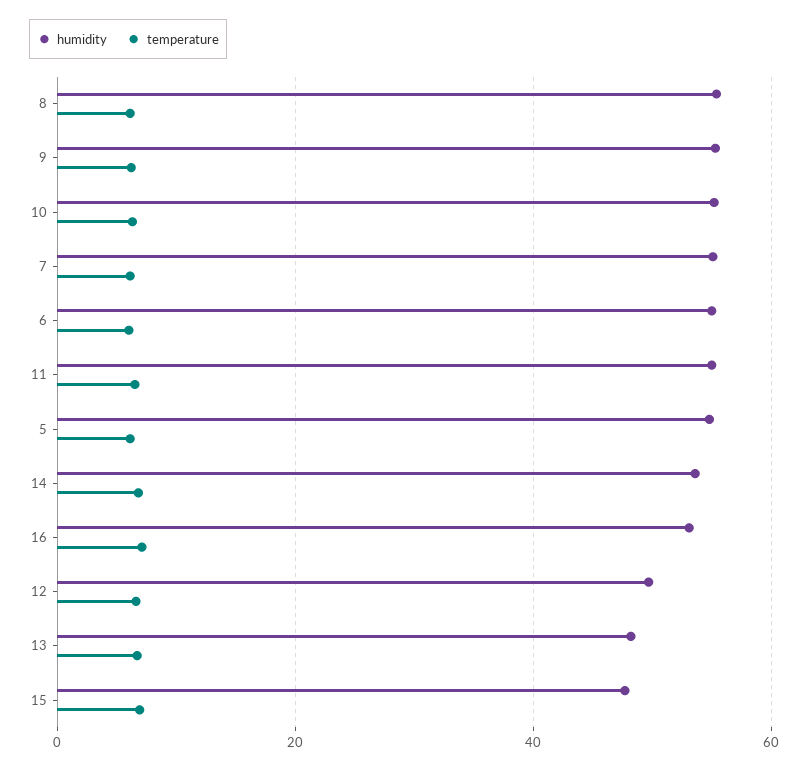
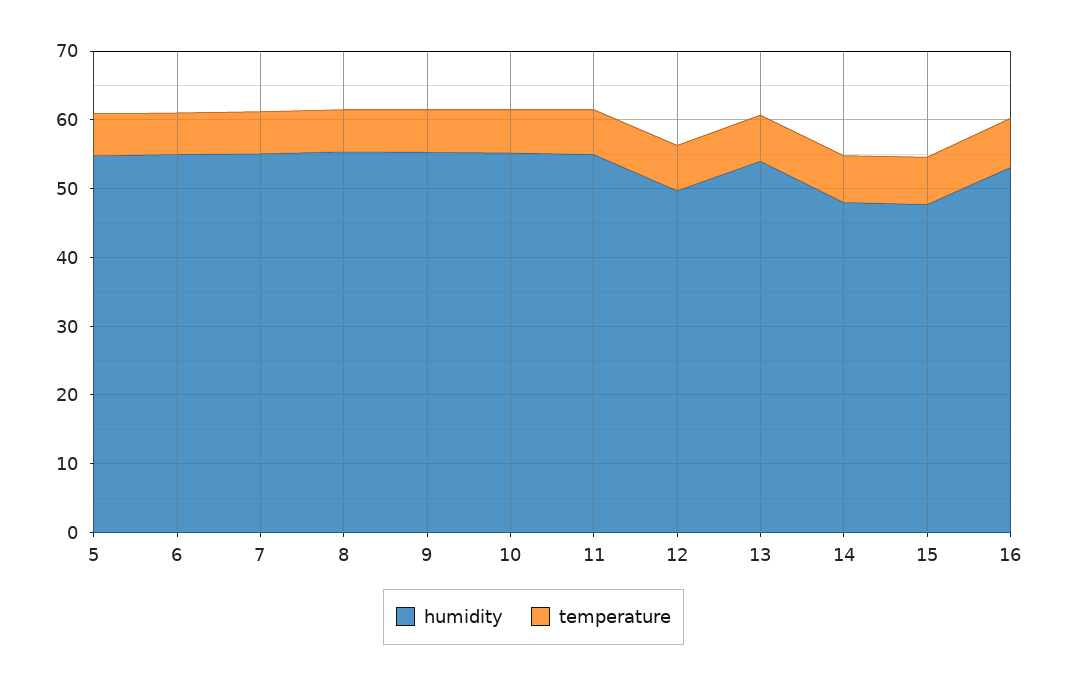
humidity, 14: 54 -> 48
humidity, 13: 48 -> 54

